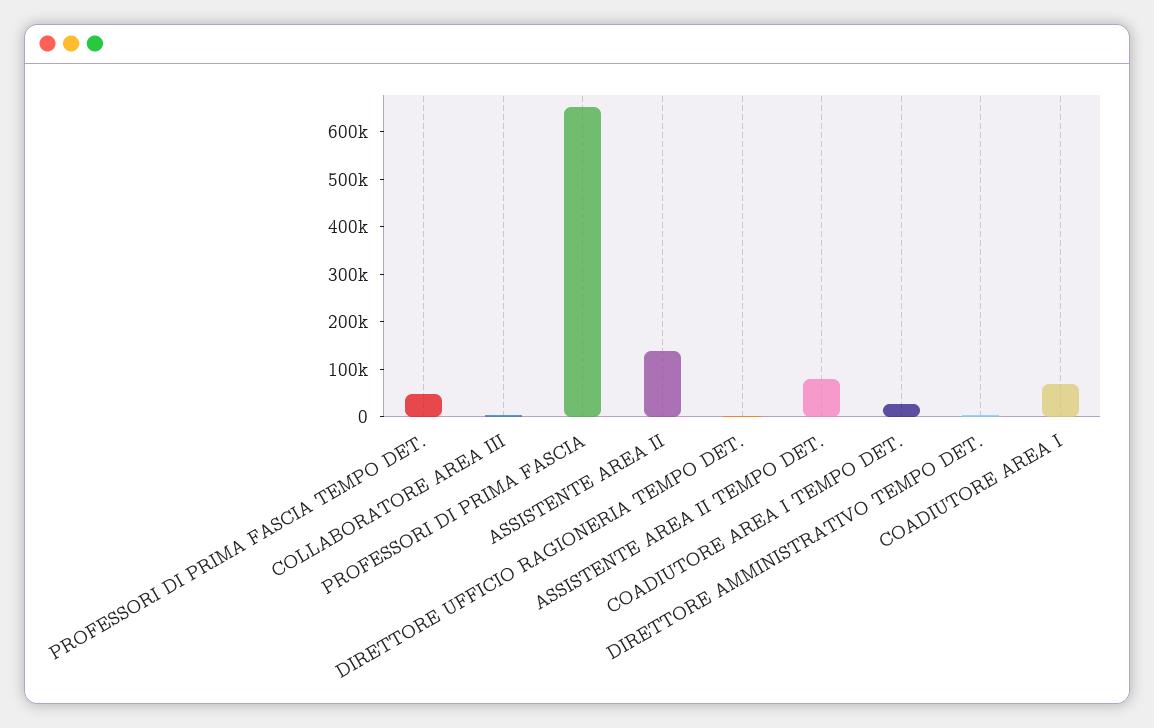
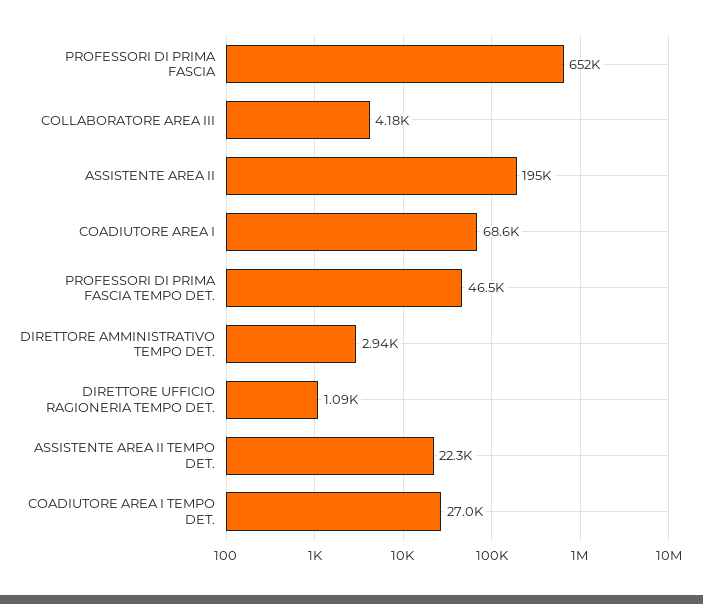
ASSISTENTE AREA II: 140000 -> 195000
ASSISTENTE AREA II TEMPO DET.: 80000 -> 22300

